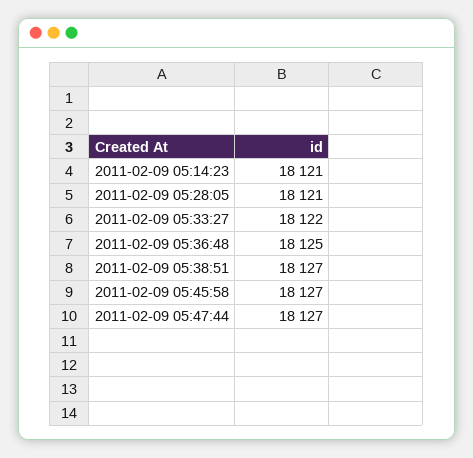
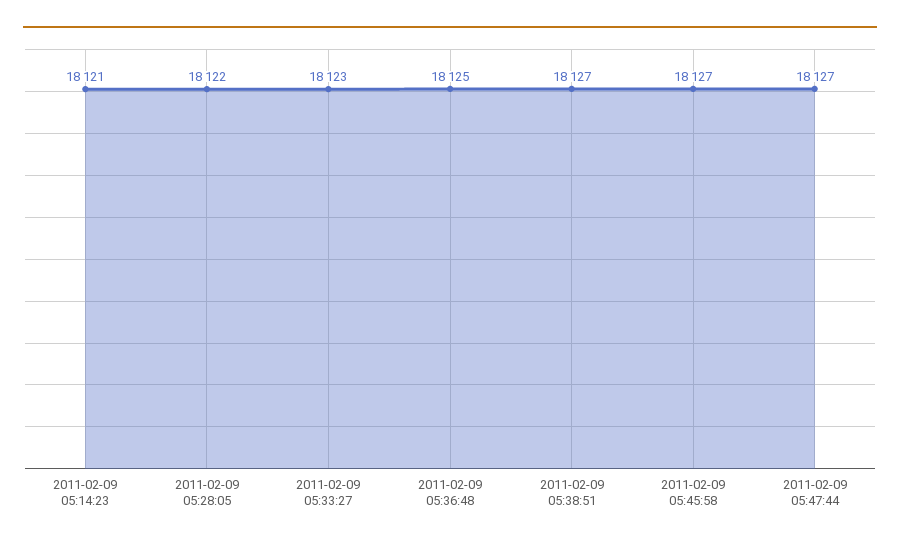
2011-02-09 05:28:05: 18121 -> 18122
2011-02-09 05:33:27: 18122 -> 18123

